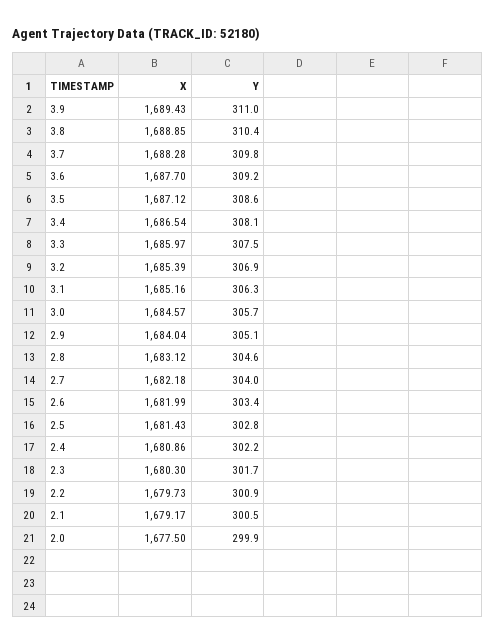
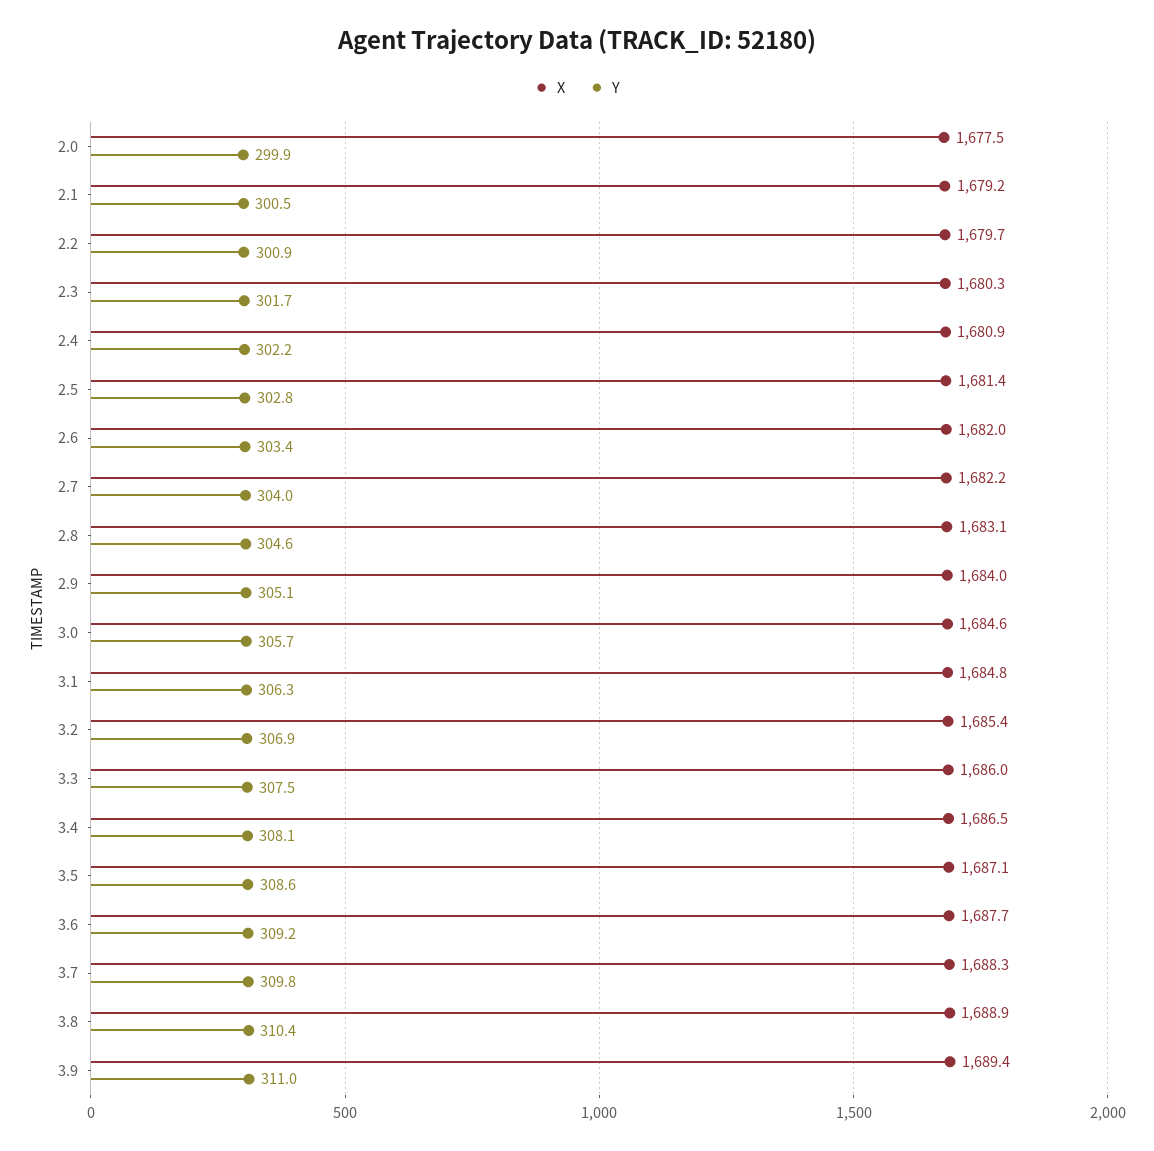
X, 3.1: 1685.16 -> 1684.8

